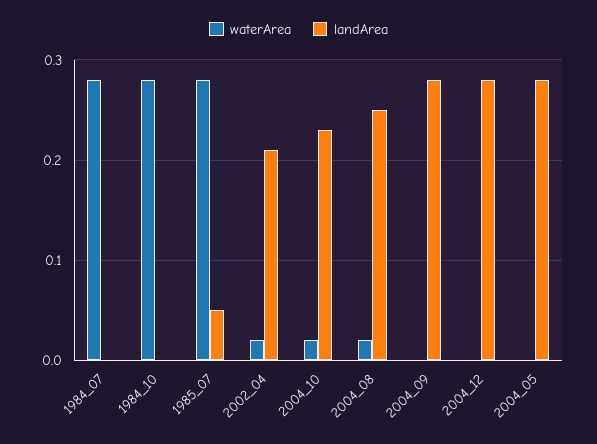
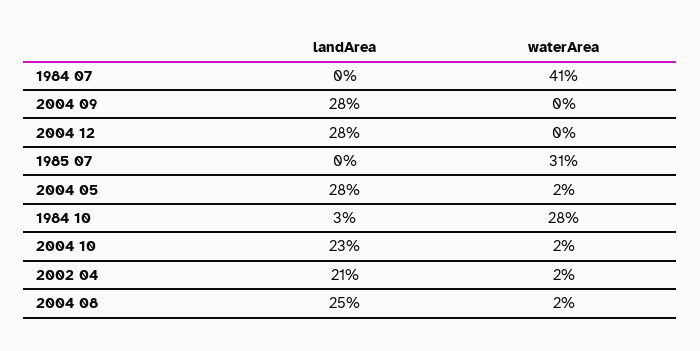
waterArea, 1984_07: 0.28 -> 0.41
landArea, 1984_10: 0 -> 0.03
waterArea, 1985_07: 0.28 -> 0.31
landArea, 1985_07: 0.05 -> 0
waterArea, 2004_05: 0 -> 0.02

